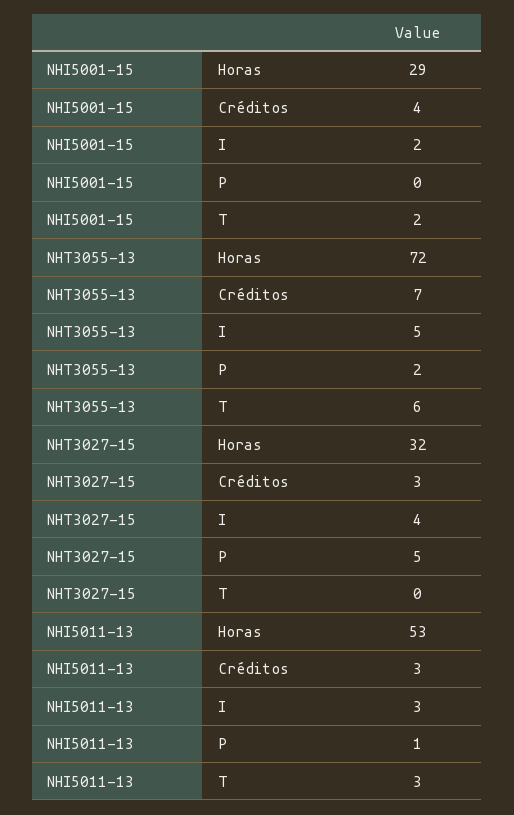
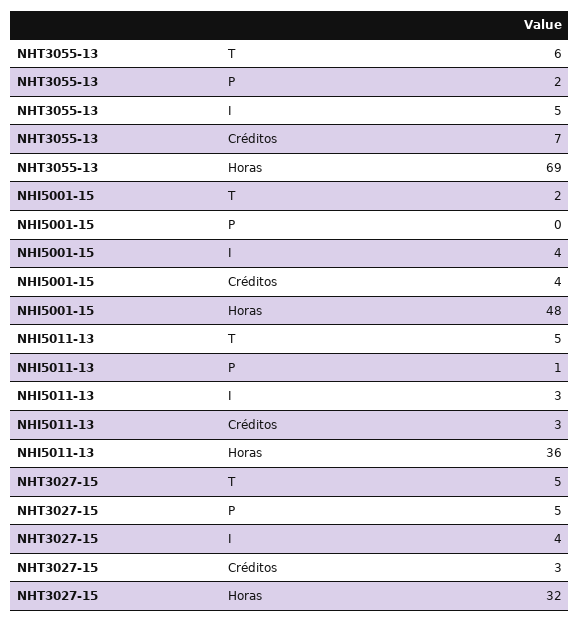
NHI5001-15, Horas: 29 -> 48
NHI5001-15, I: 2 -> 4
NHT3055-13, Horas: 72 -> 69
NHT3027-15, T: 0 -> 5
NHI5011-13, Horas: 53 -> 36
NHI5011-13, T: 3 -> 5

